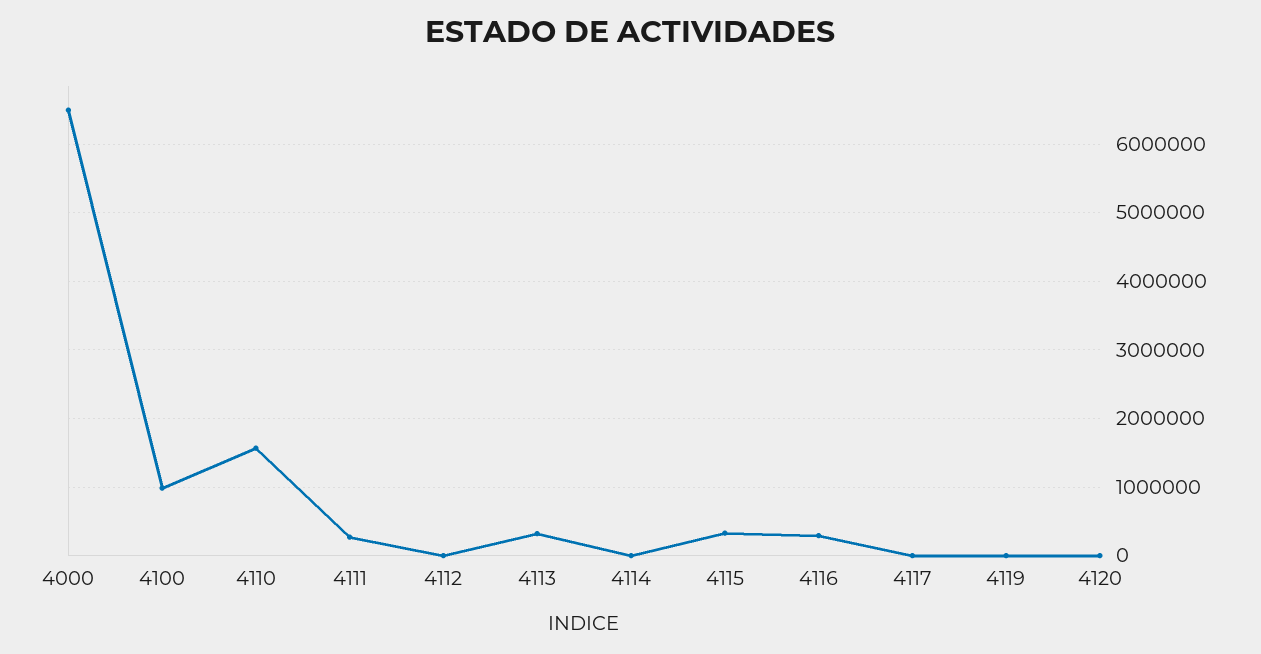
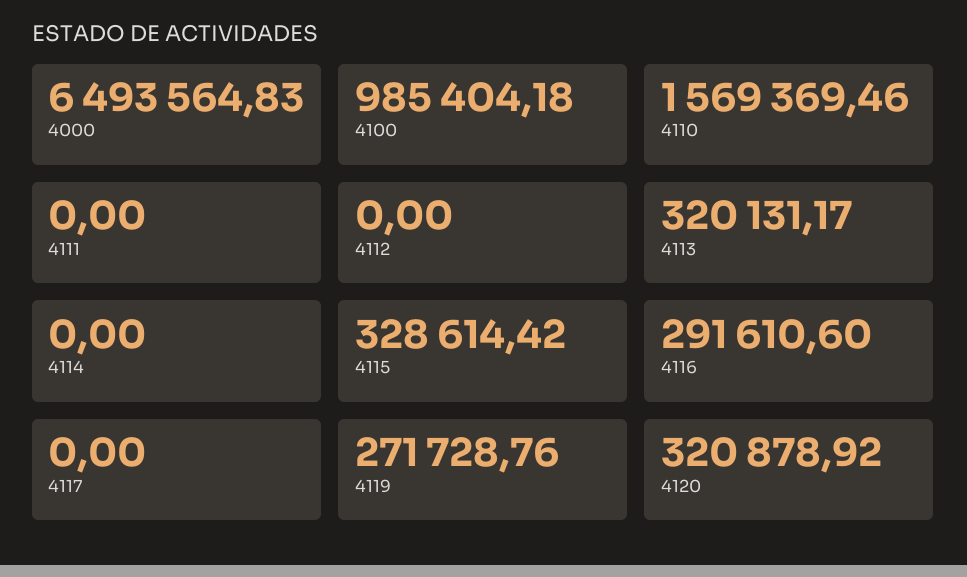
4111: 300000 -> 0
4119: 0 -> 271728.76
4120: 0 -> 320878.92

